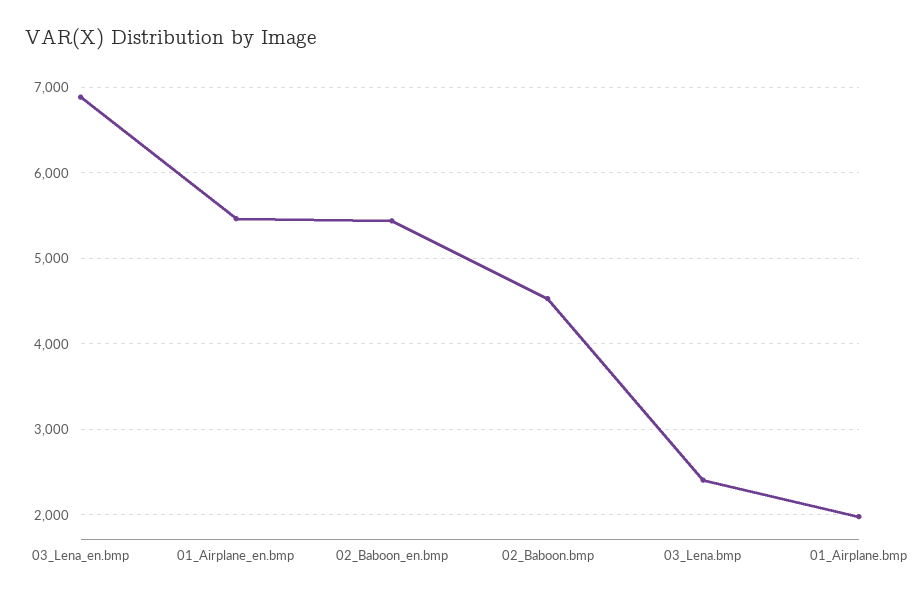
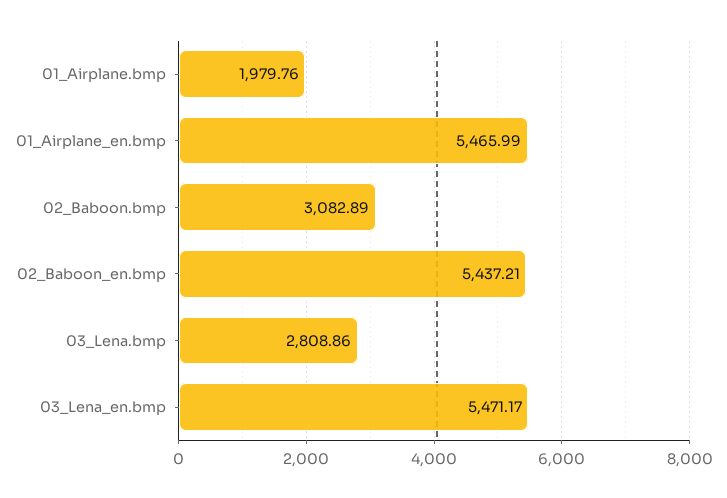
03_Lena_en.bmp: 6900 -> 5471.17
02_Baboon.bmp: 4500 -> 3082.89
03_Lena.bmp: 2400 -> 2808.86

